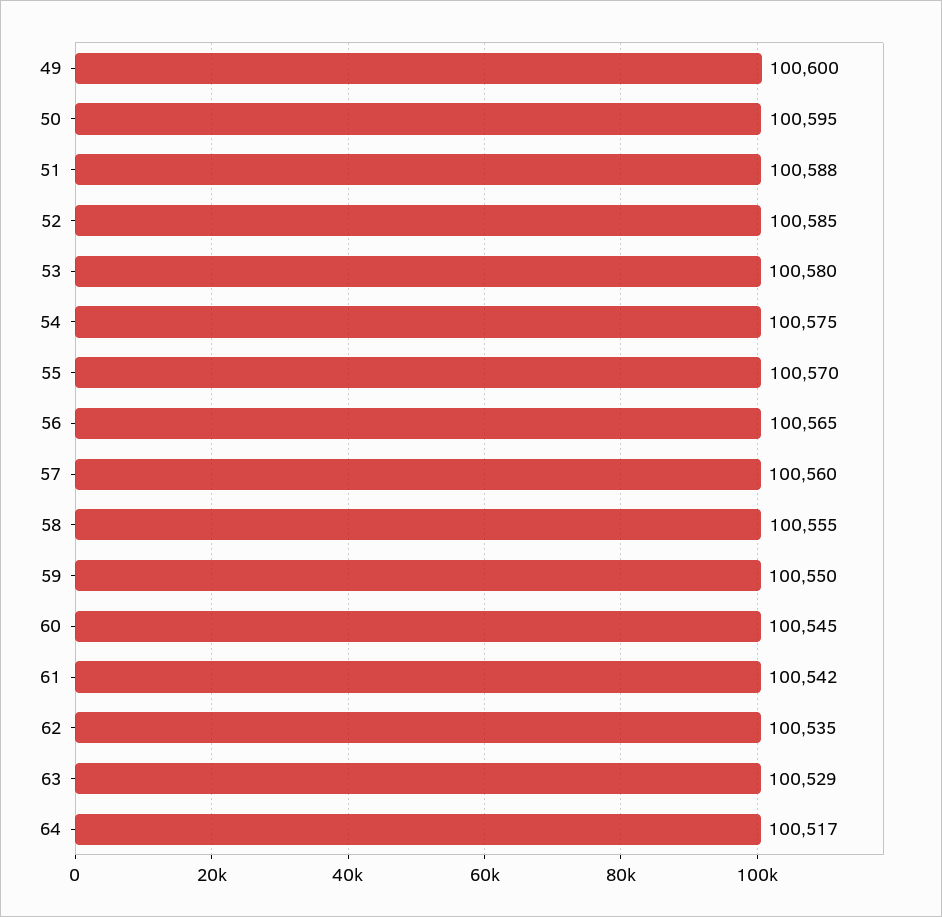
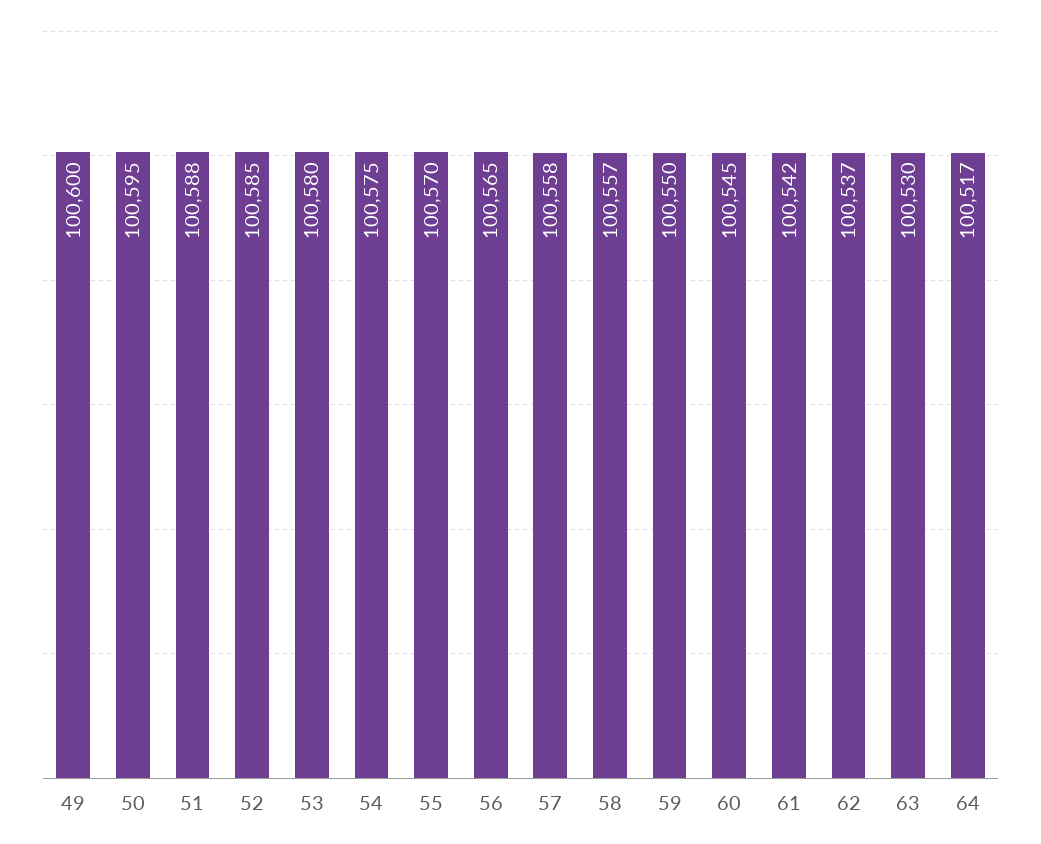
57: 100560 -> 100558
58: 100555 -> 100557
62: 100535 -> 100537
63: 100529 -> 100530

